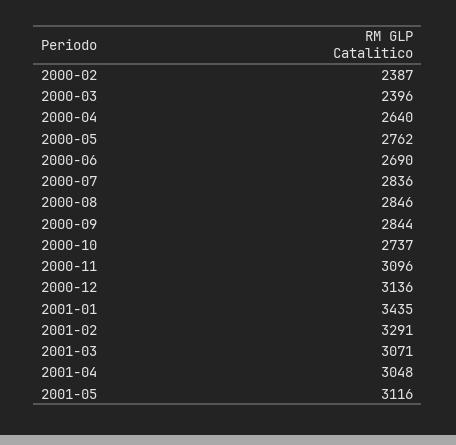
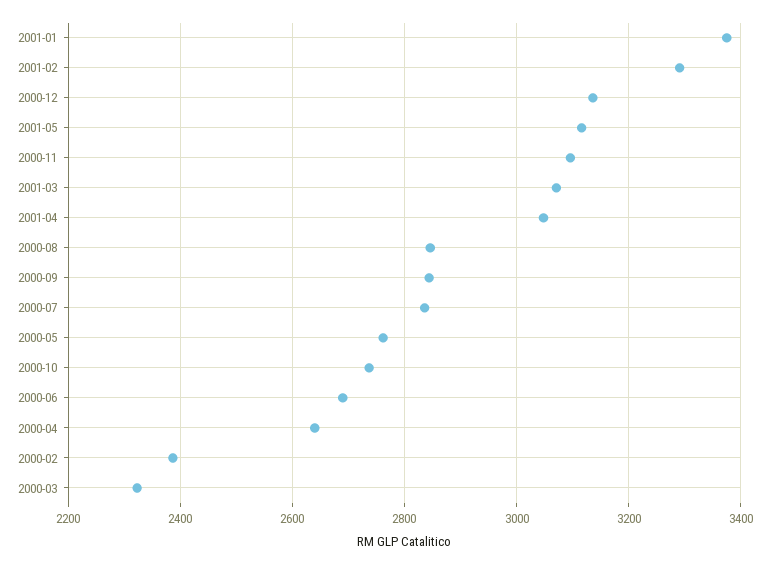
2000-03: 2396 -> 2320
2001-01: 3435 -> 3380

